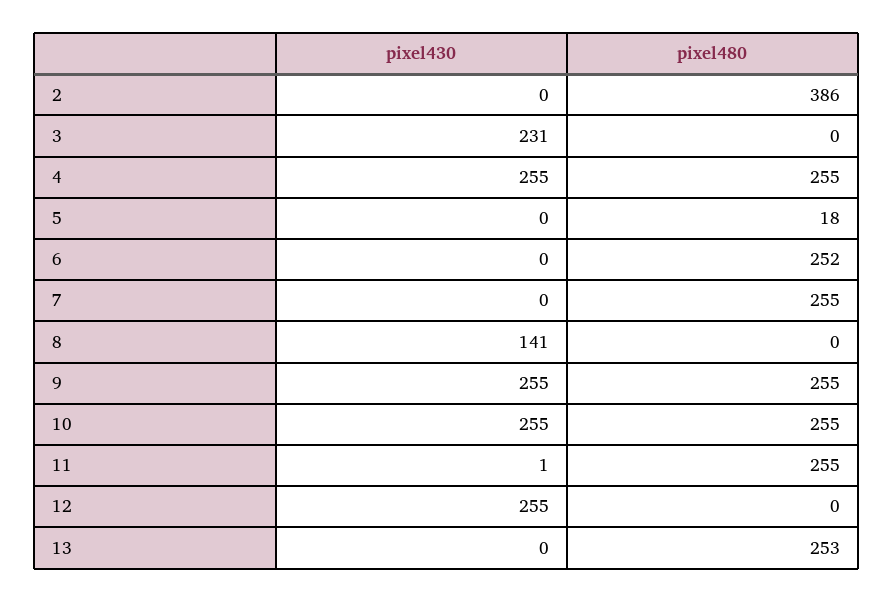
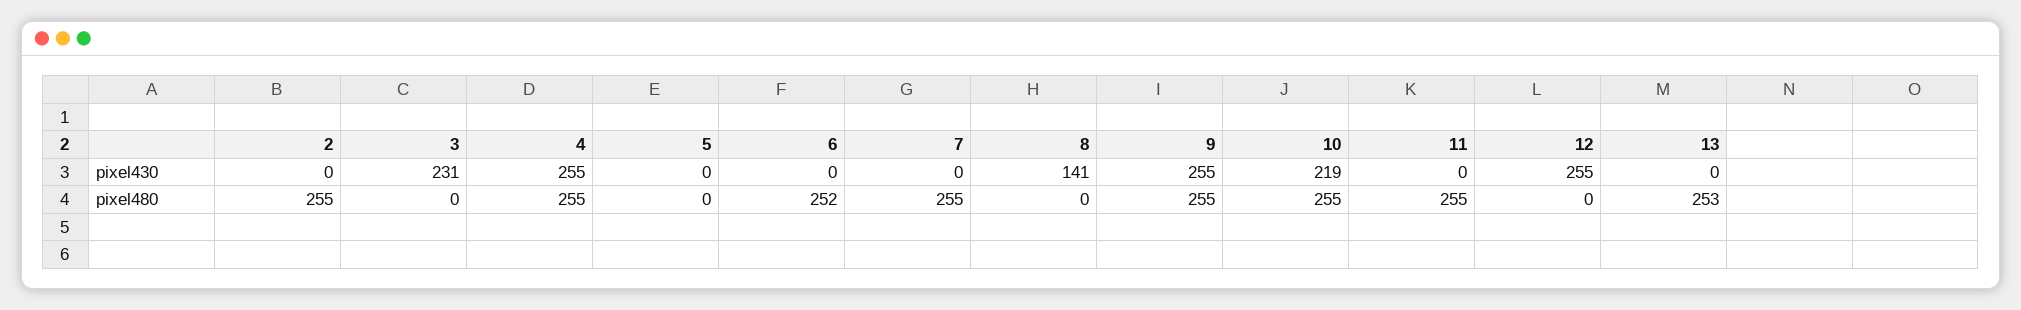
pixel480, 2: 386 -> 255
pixel480, 5: 18 -> 0
pixel430, 10: 255 -> 219
pixel430, 11: 1 -> 0

